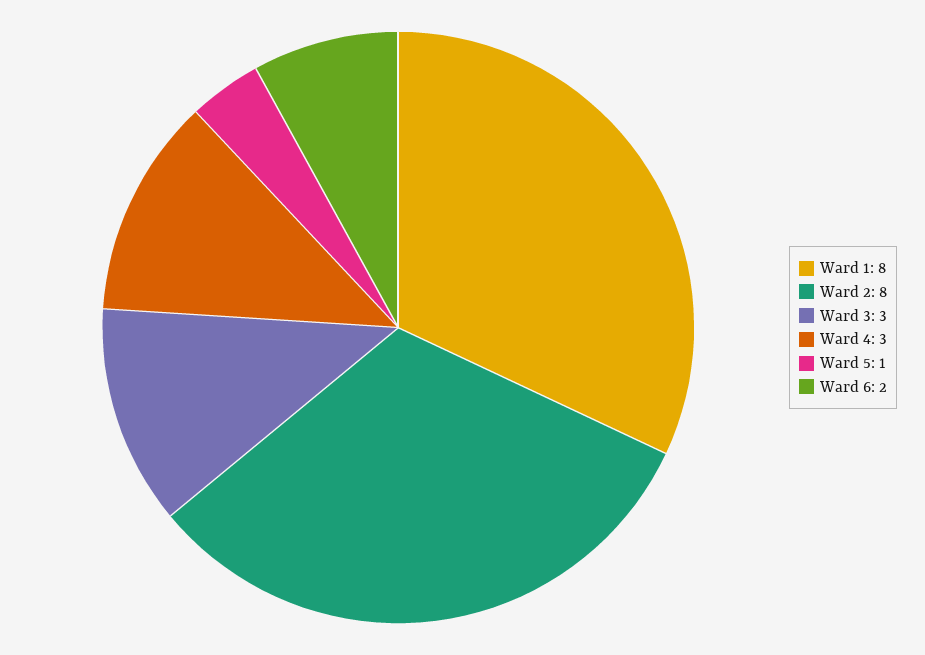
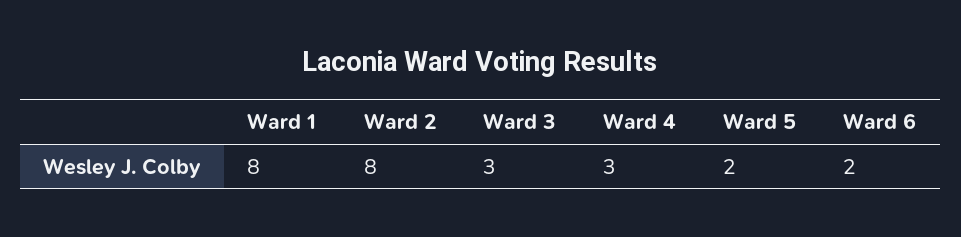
Ward 5: 1 -> 2

